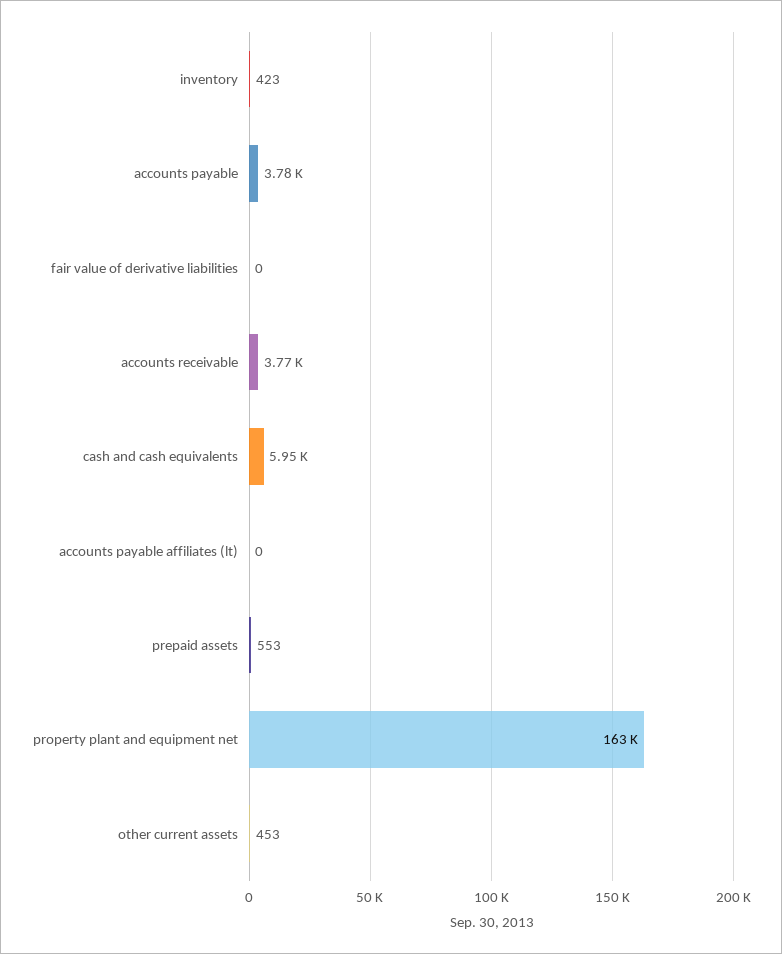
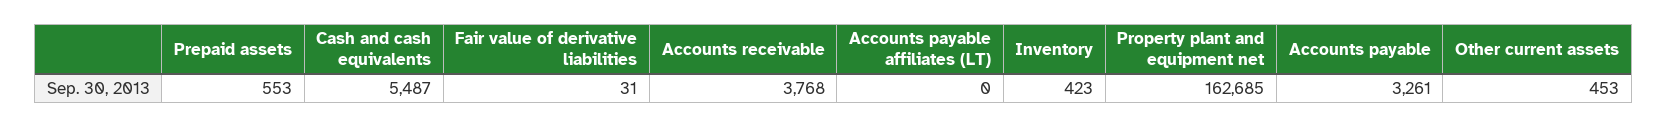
accounts payable: 3780 -> 3261
fair value of derivative liabilities: 0 -> 31
cash and cash equivalents: 5950 -> 5487

